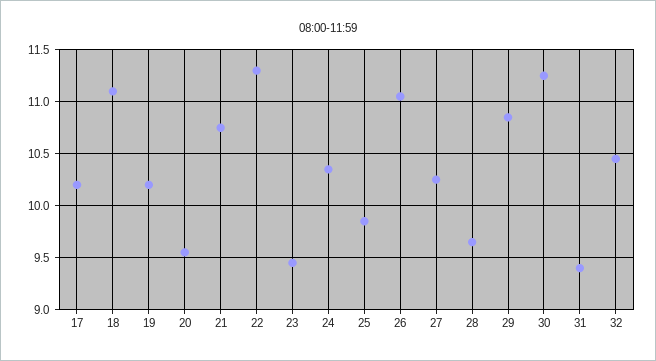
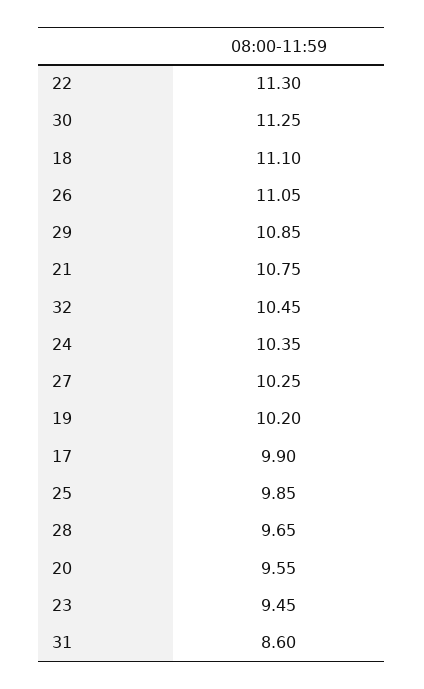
17: 10.2 -> 9.9
31: 9.4 -> 8.6

